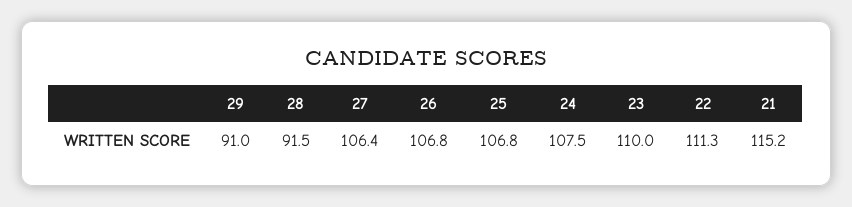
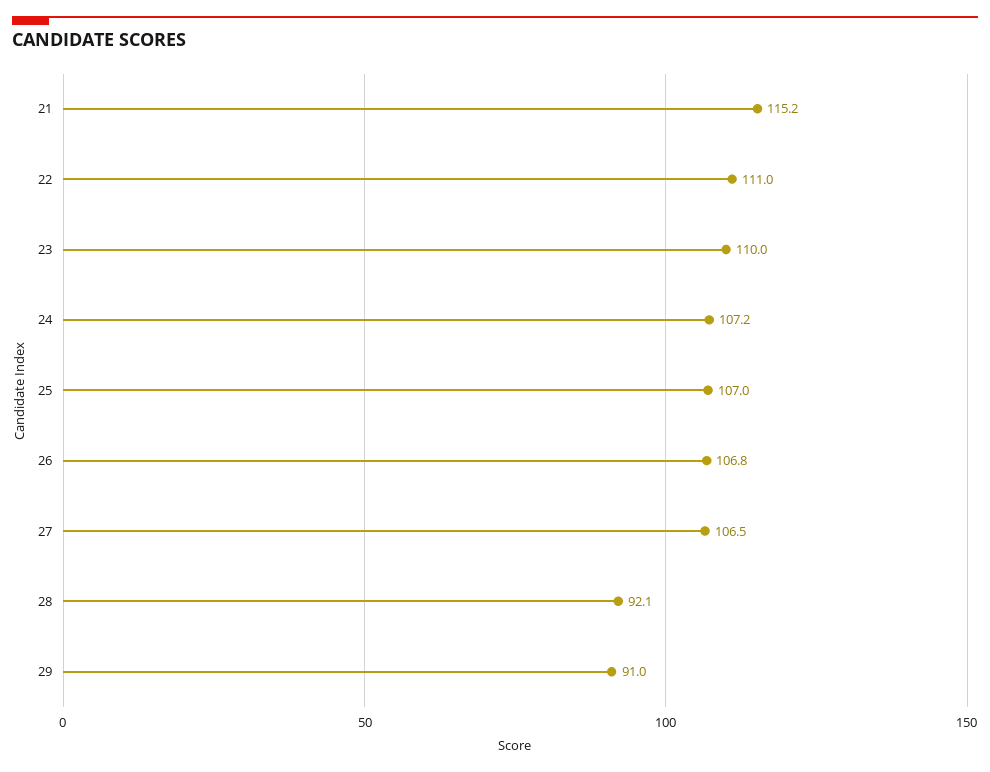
28: 91.5 -> 92.1
27: 106.4 -> 106.5
25: 106.8 -> 107
24: 107.5 -> 107.2
22: 111.3 -> 111

